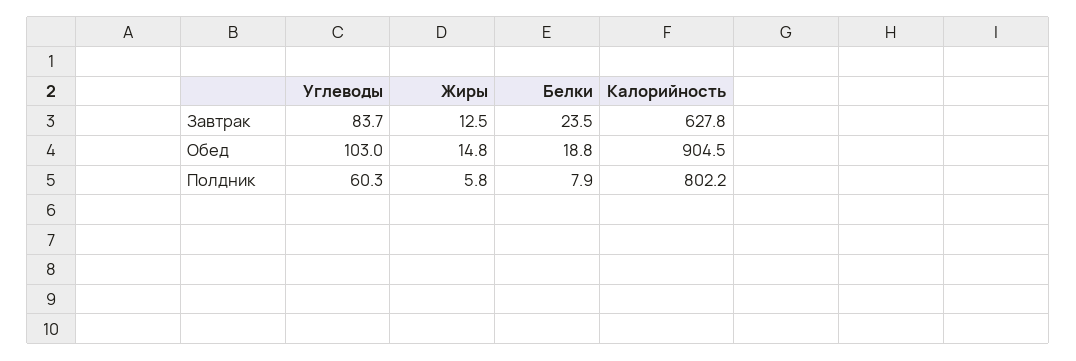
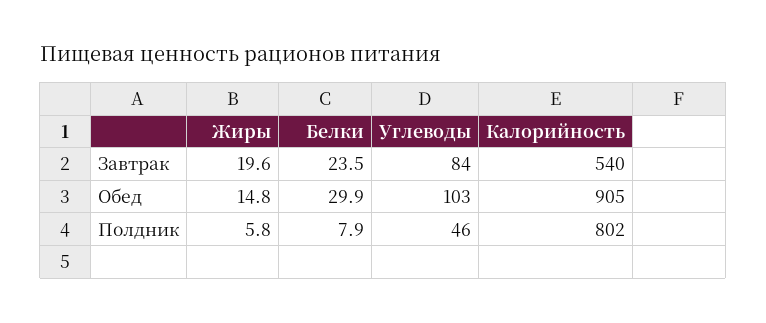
Жиры, Завтрак: 12.5 -> 19.6
Калорийность, Завтрак: 627.8 -> 540
Белки, Обед: 18.8 -> 29.9
Углеводы, Полдник: 60.3 -> 46

